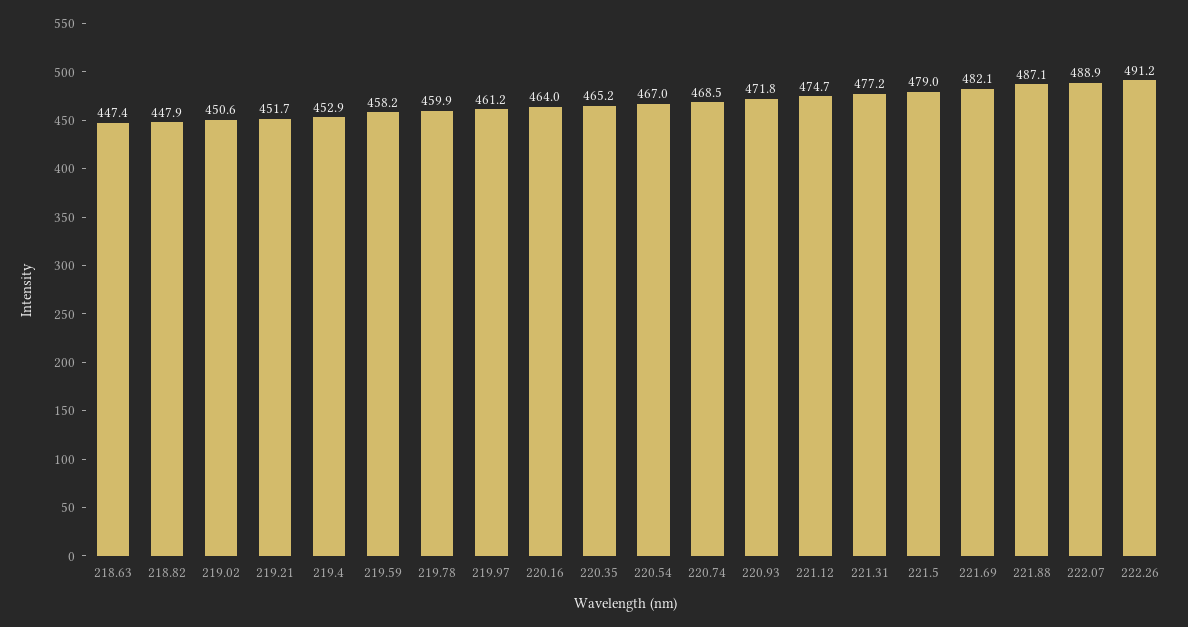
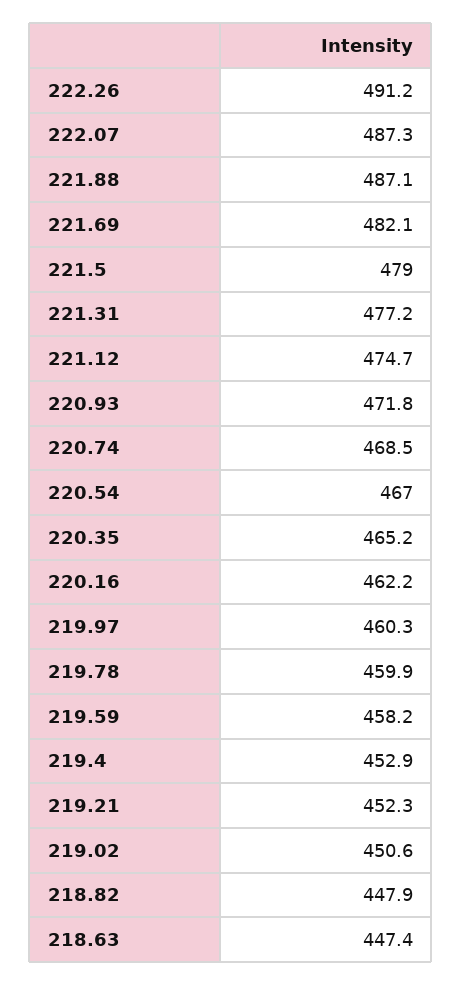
219.21: 451.7 -> 452.3
219.97: 461.2 -> 460.3
220.16: 464 -> 462.2
222.07: 488.9 -> 487.3

